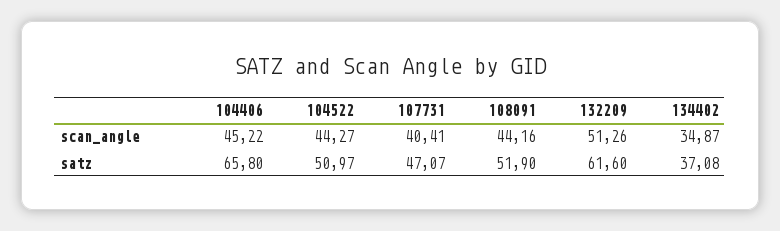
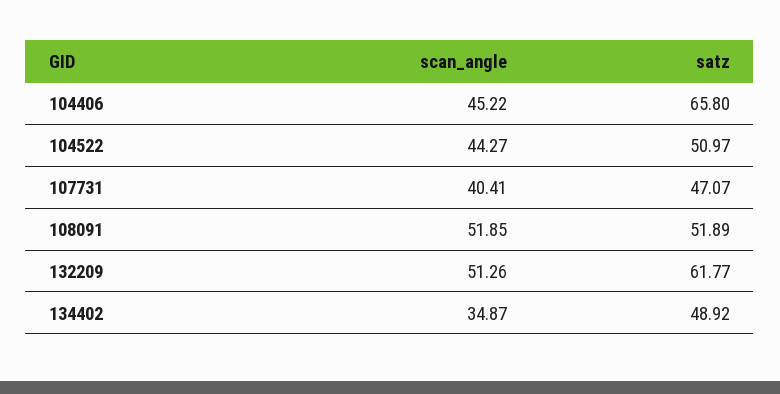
108091, scan_angle: 44.16 -> 51.85
108091, satz: 51.9 -> 51.89
132209, satz: 61.6 -> 61.77
134402, satz: 37.08 -> 48.92

